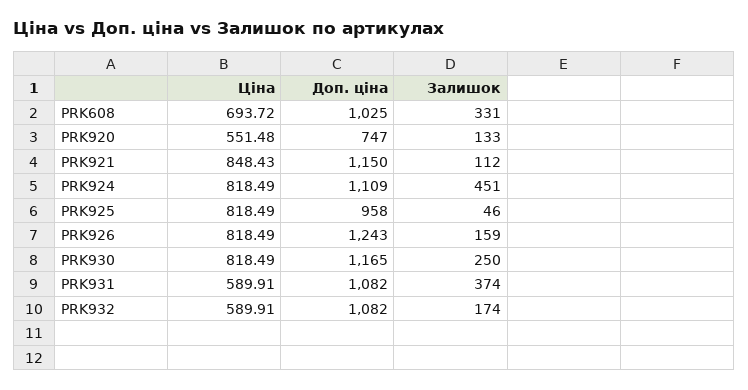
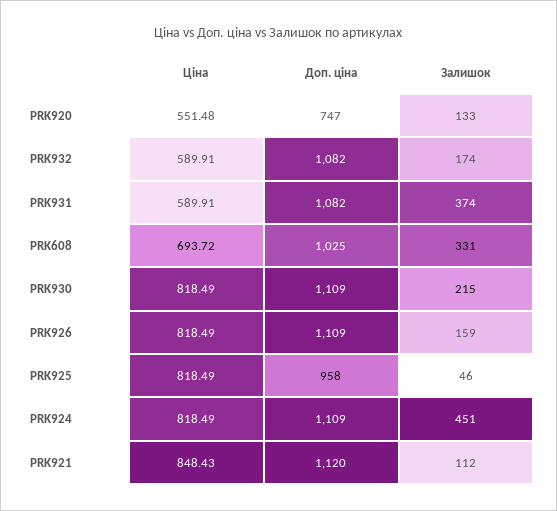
Доп. ціна, PRK921: 1150 -> 1120
Доп. ціна, PRK926: 1243 -> 1109
Доп. ціна, PRK930: 1165 -> 1109
Залишок, PRK930: 250 -> 215

